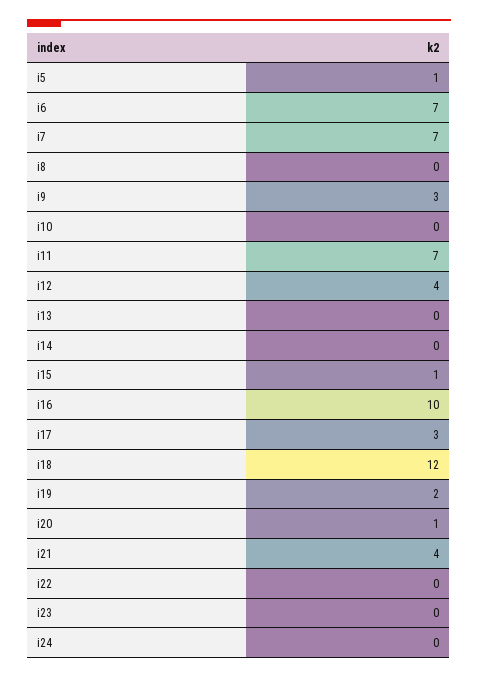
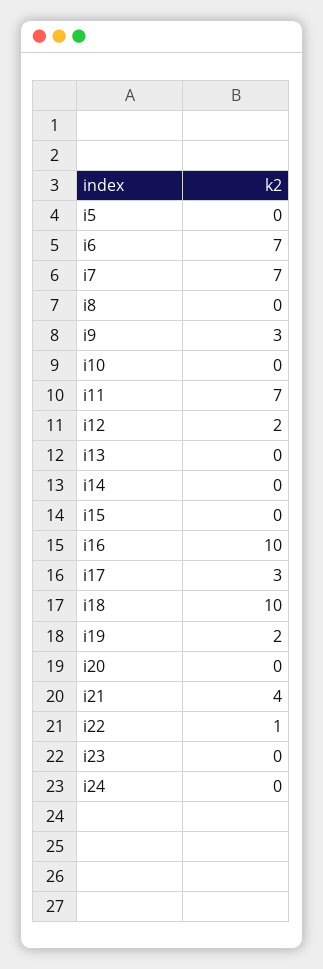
i5: 1 -> 0
i12: 4 -> 2
i15: 1 -> 0
i18: 12 -> 10
i20: 1 -> 0
i22: 0 -> 1

